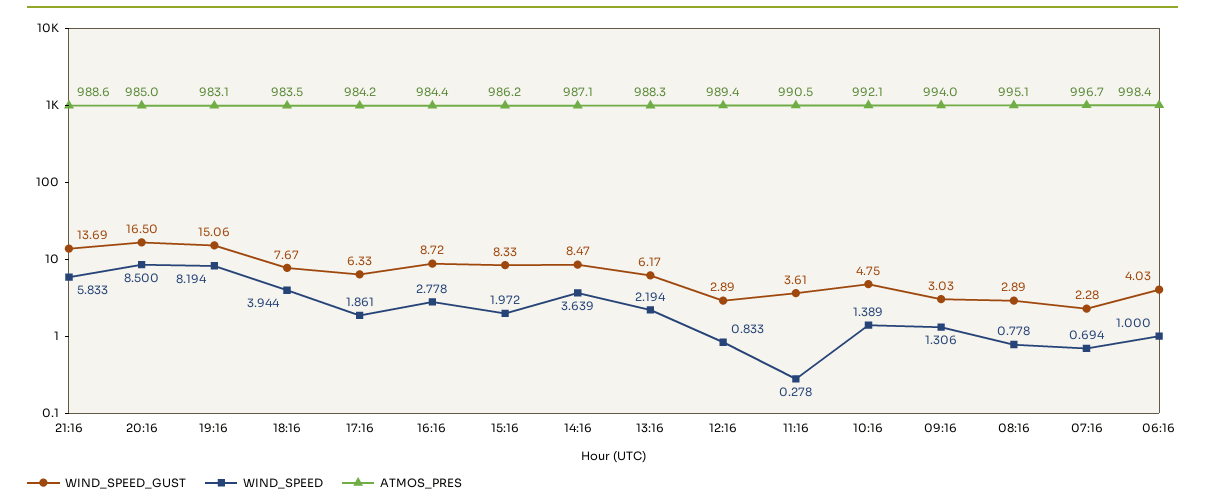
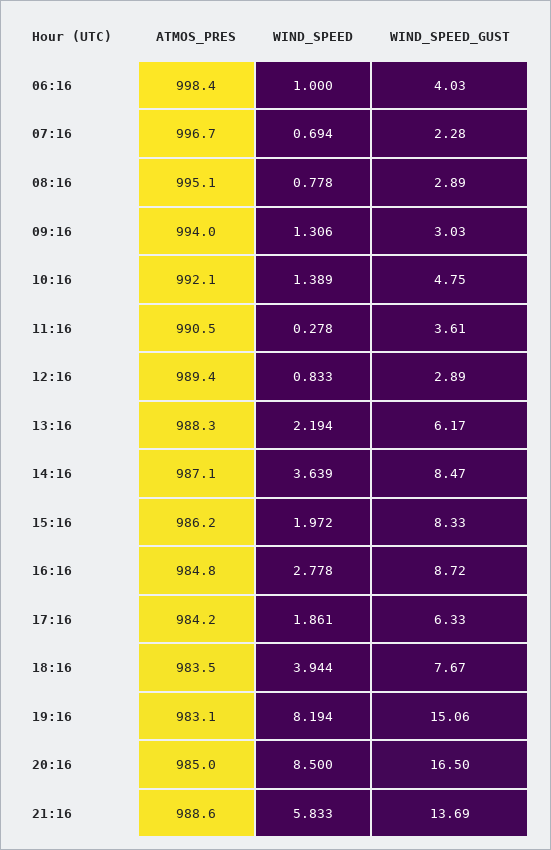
ATMOS_PRES, 16:16: 984.4 -> 984.8

